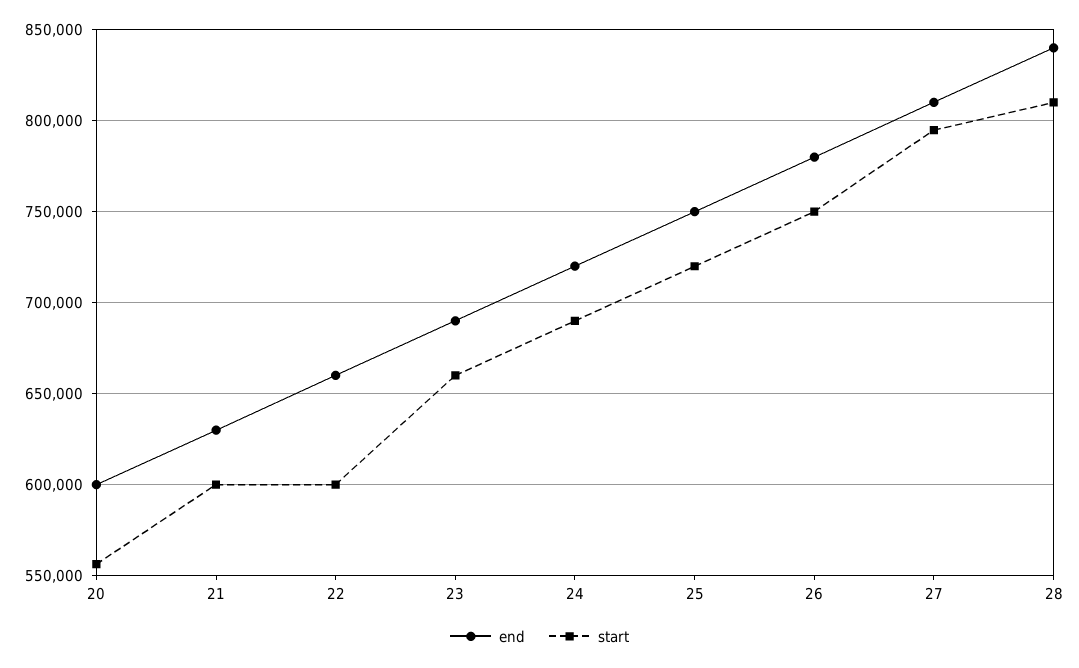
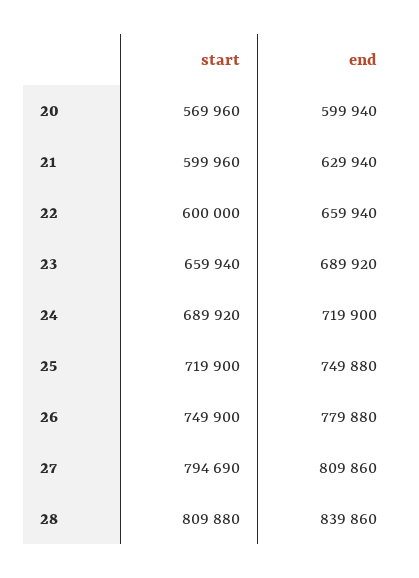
start, 20: 555000 -> 569960

